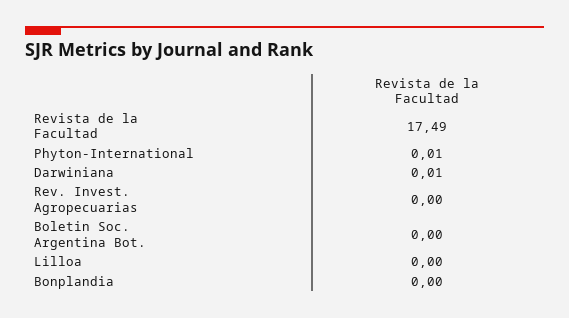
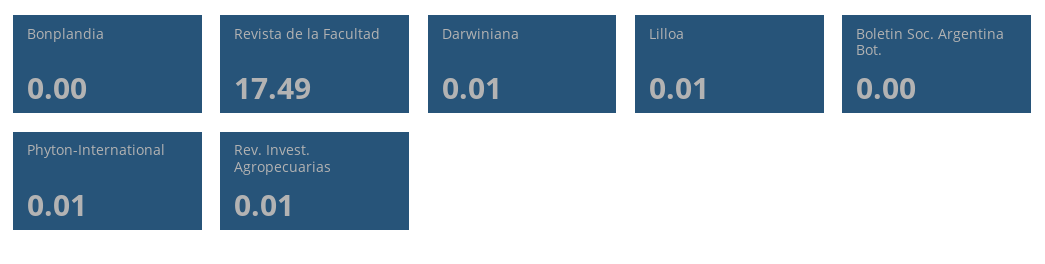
Rev. Invest. Agropecuarias: 0 -> 0.01
Lilloa: 0 -> 0.01

